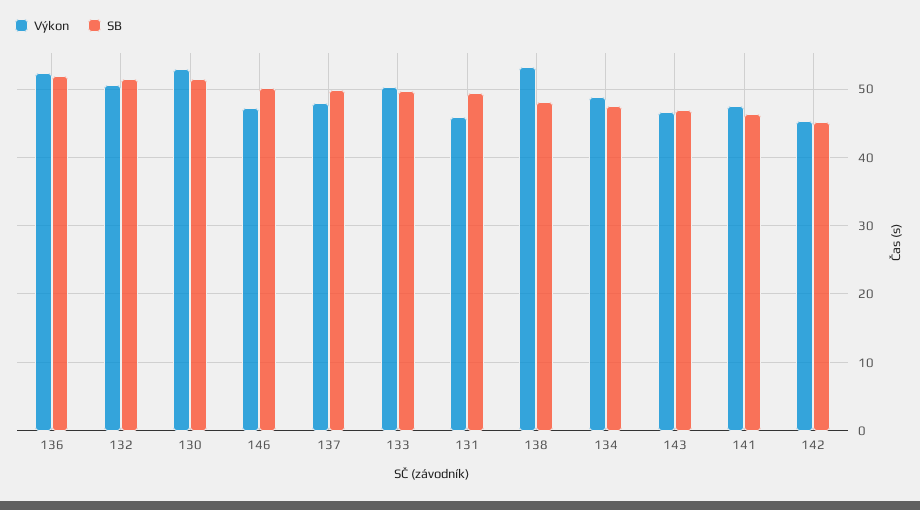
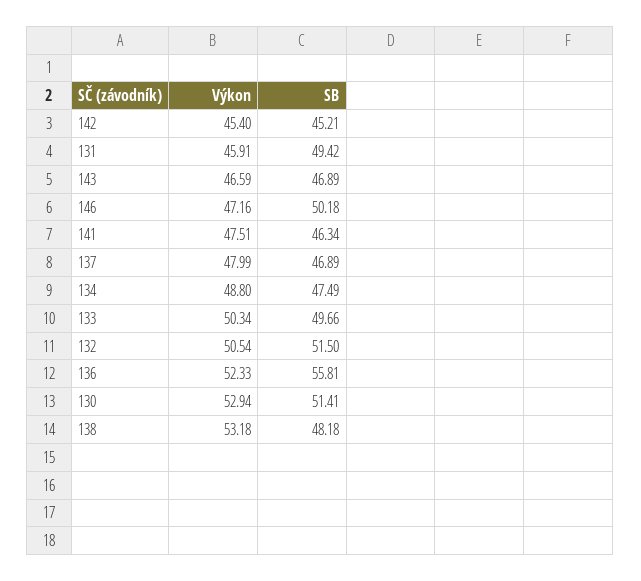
SB, 136: 52 -> 55.81
SB, 137: 50 -> 46.89

